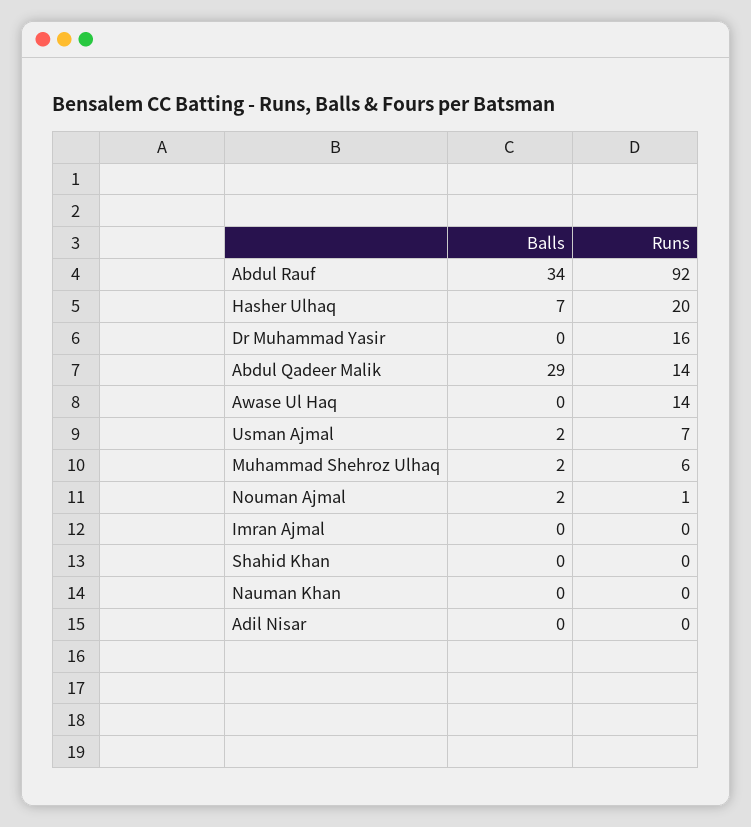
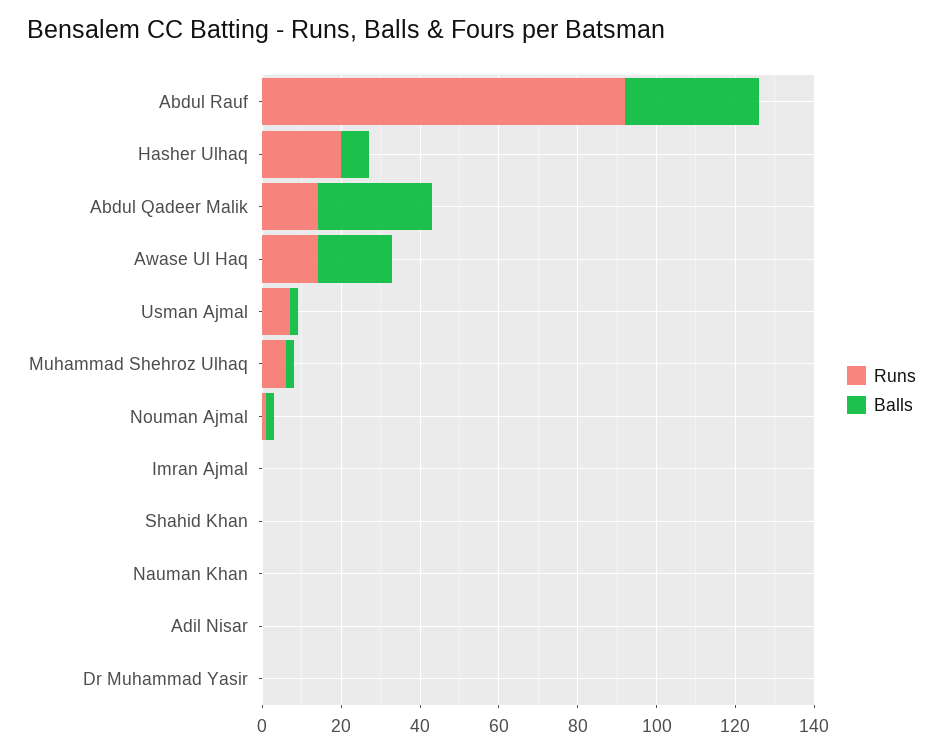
Runs, Dr Muhammad Yasir: 16 -> 0
Balls, Awase Ul Haq: 0 -> 20

